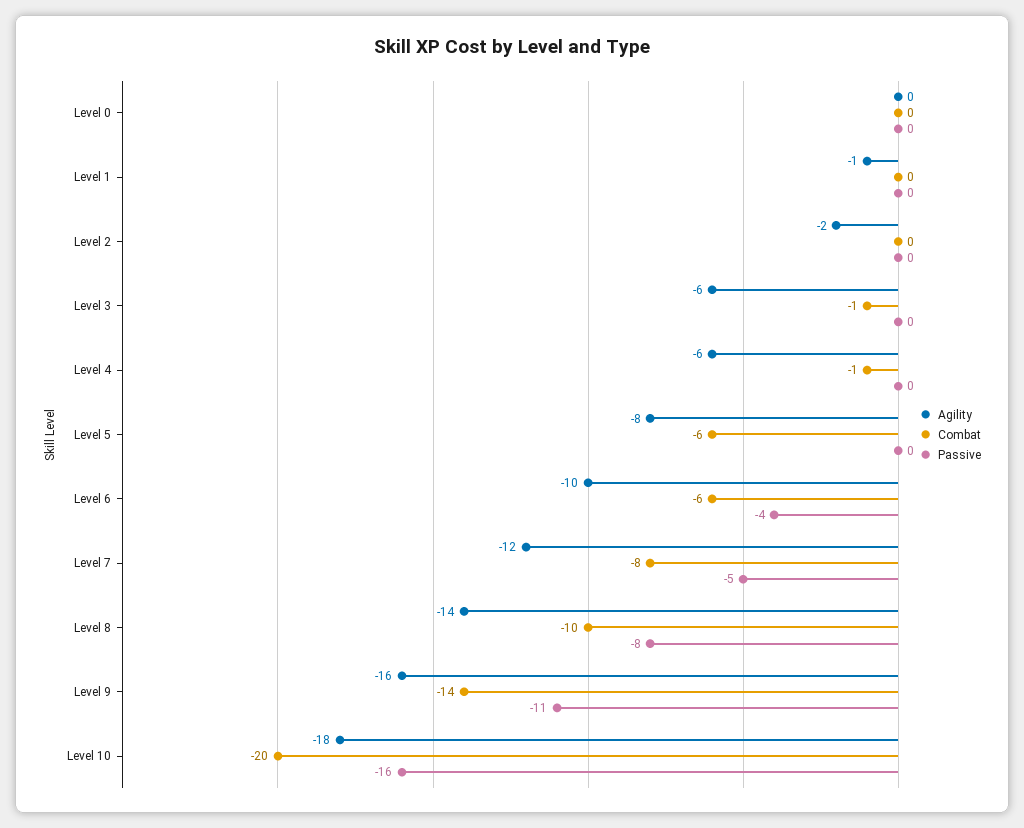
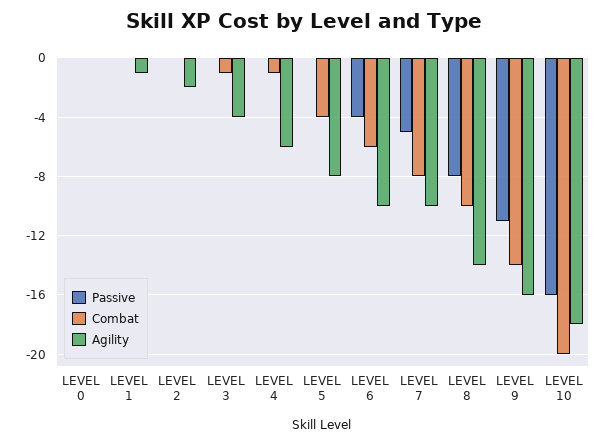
Agility, Level 3: -6 -> -4
Combat, Level 5: -6 -> -4
Agility, Level 7: -12 -> -10

